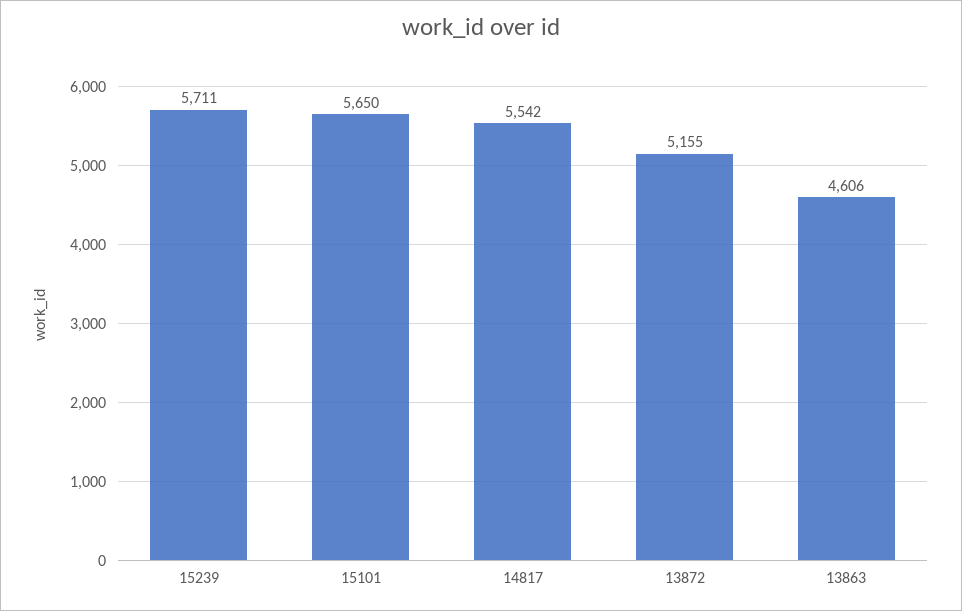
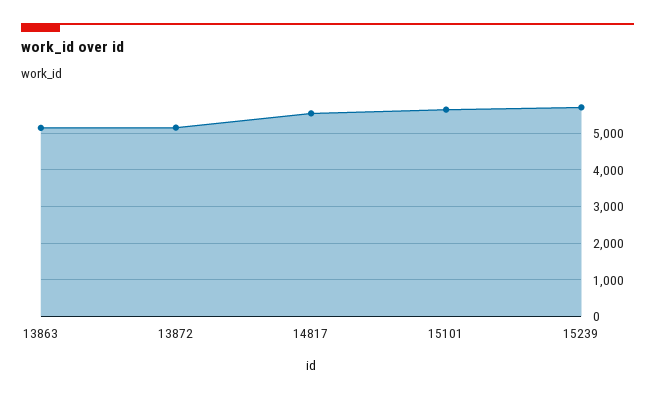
13863: 4606 -> 5200

